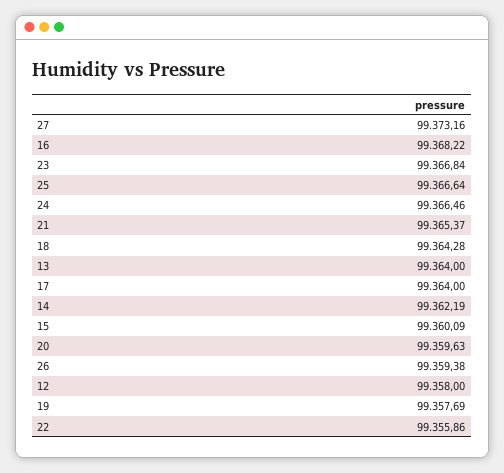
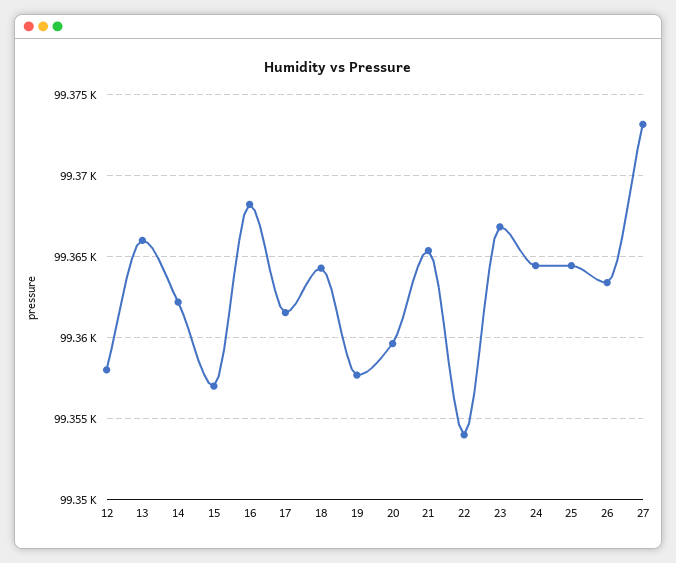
25: 99366.64 -> 99364.5
24: 99366.46 -> 99364.5
13: 99364 -> 99366
17: 99364 -> 99361.5
15: 99360.09 -> 99357
26: 99359.38 -> 99363.5
22: 99355.86 -> 99354

